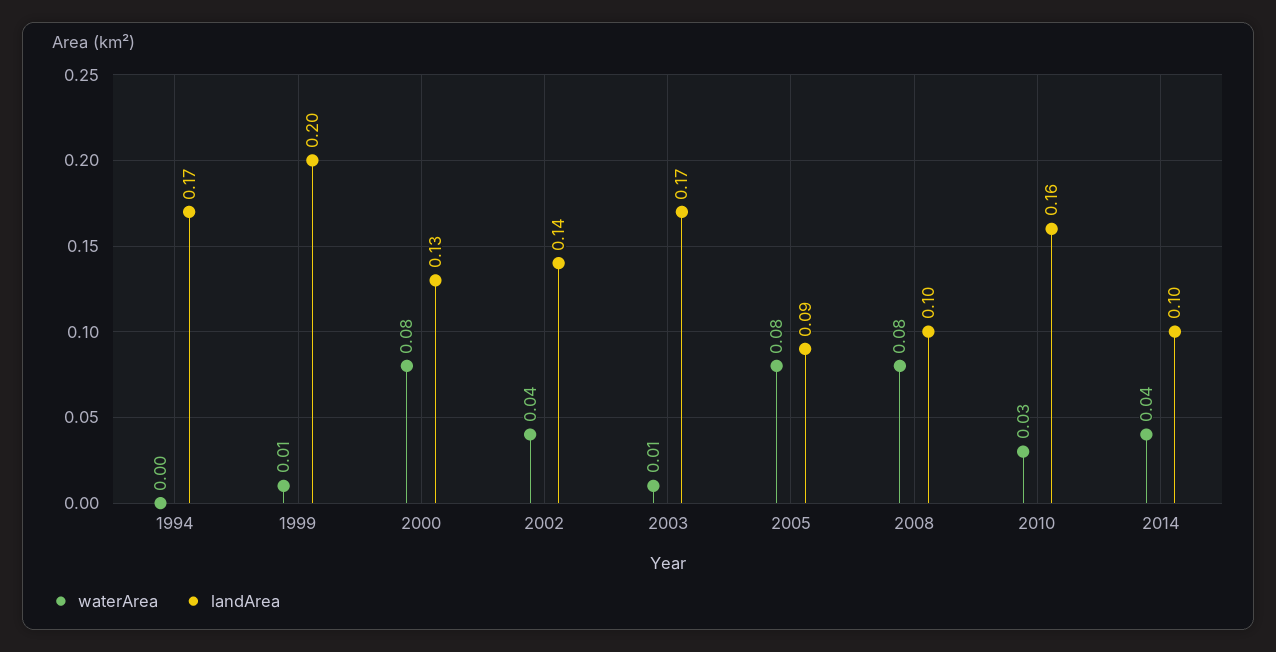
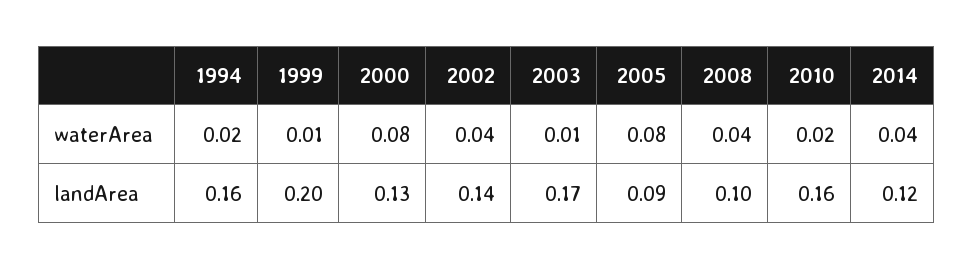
waterArea, 1994: 0 -> 0.02
landArea, 1994: 0.17 -> 0.16
waterArea, 2008: 0.08 -> 0.04
waterArea, 2010: 0.03 -> 0.02
landArea, 2014: 0.1 -> 0.12

